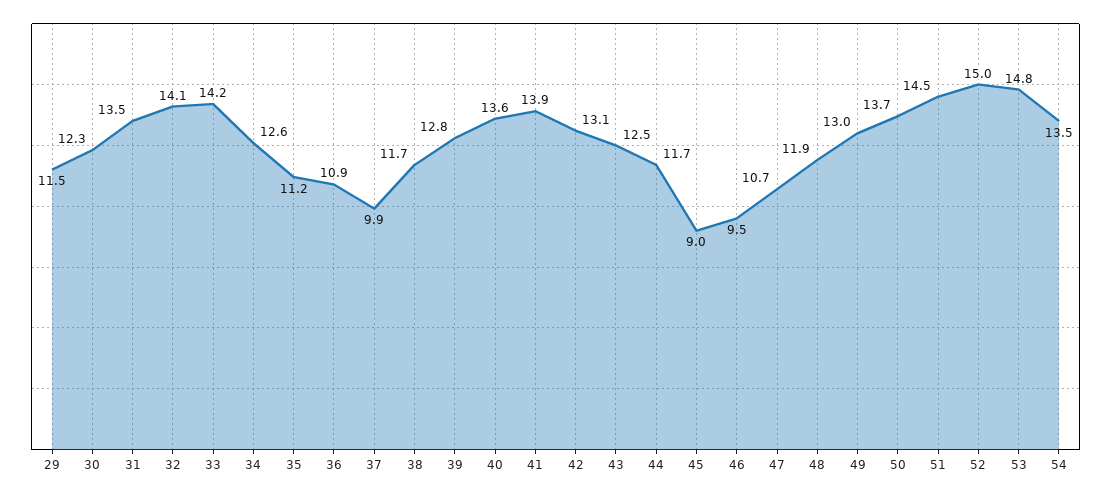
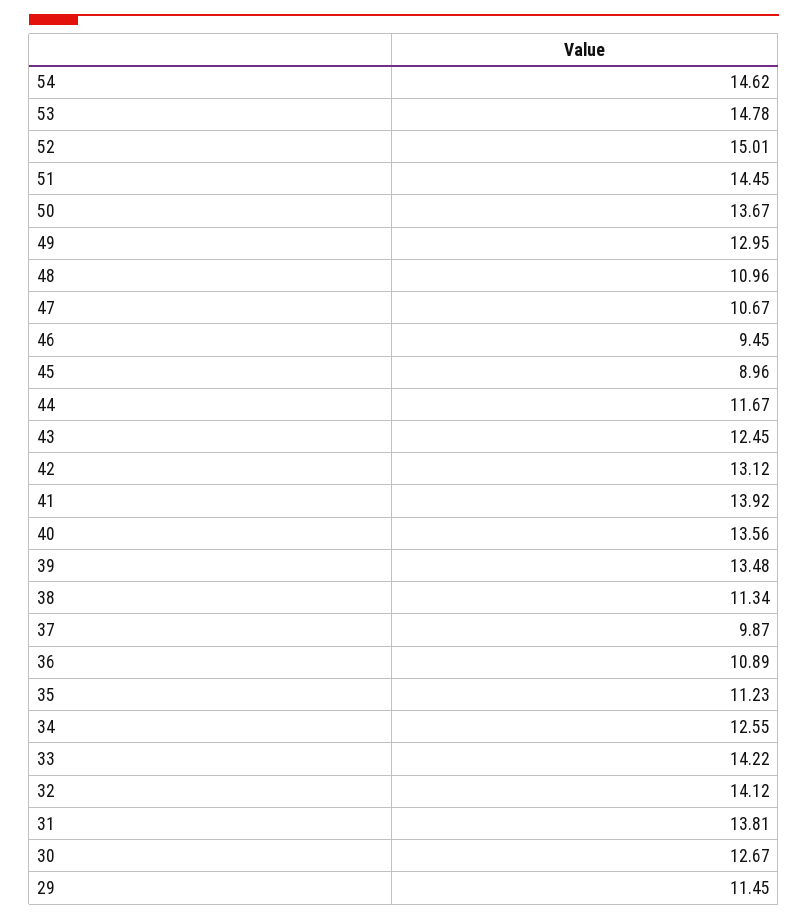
30: 12.3 -> 12.67
31: 13.5 -> 13.81
38: 11.7 -> 11.34
39: 12.8 -> 13.48
48: 11.9 -> 10.96
54: 13.5 -> 14.62

